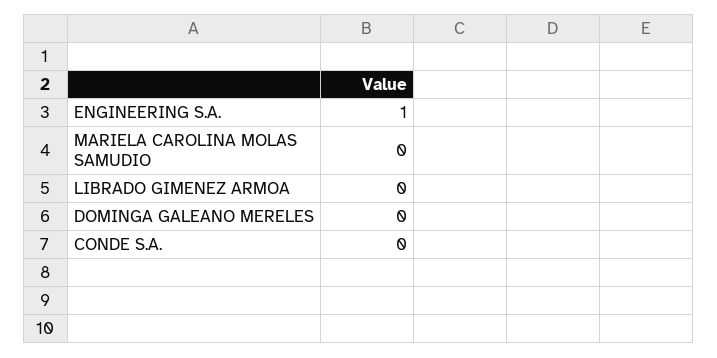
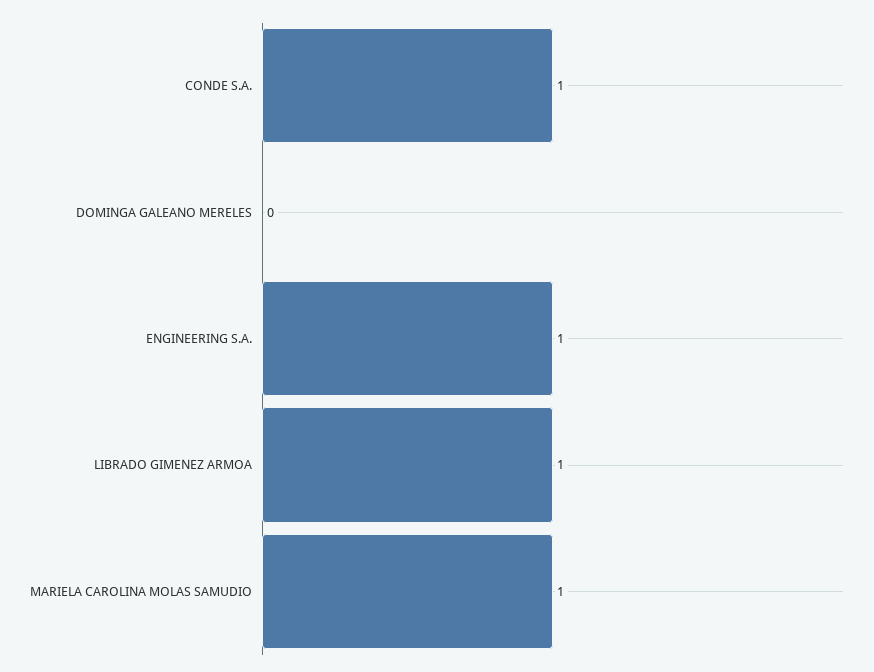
MARIELA CAROLINA MOLAS SAMUDIO: 0 -> 1
LIBRADO GIMENEZ ARMOA: 0 -> 1
CONDE S.A.: 0 -> 1

